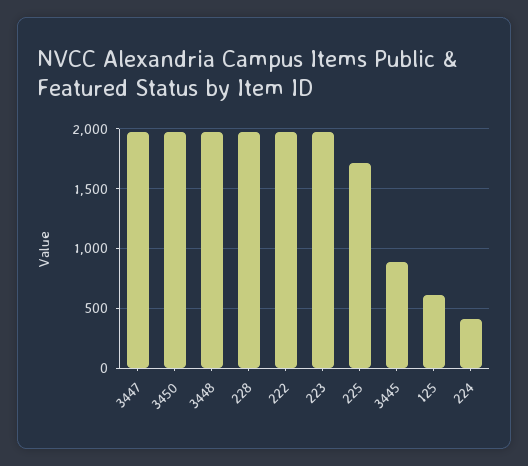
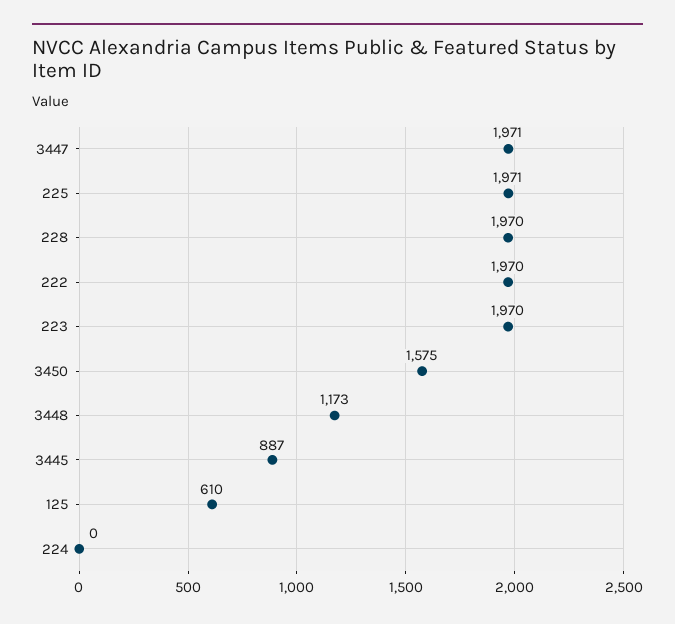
3450: 2000 -> 1575
3448: 2000 -> 1173
225: 1700 -> 1971
224: 400 -> 0

